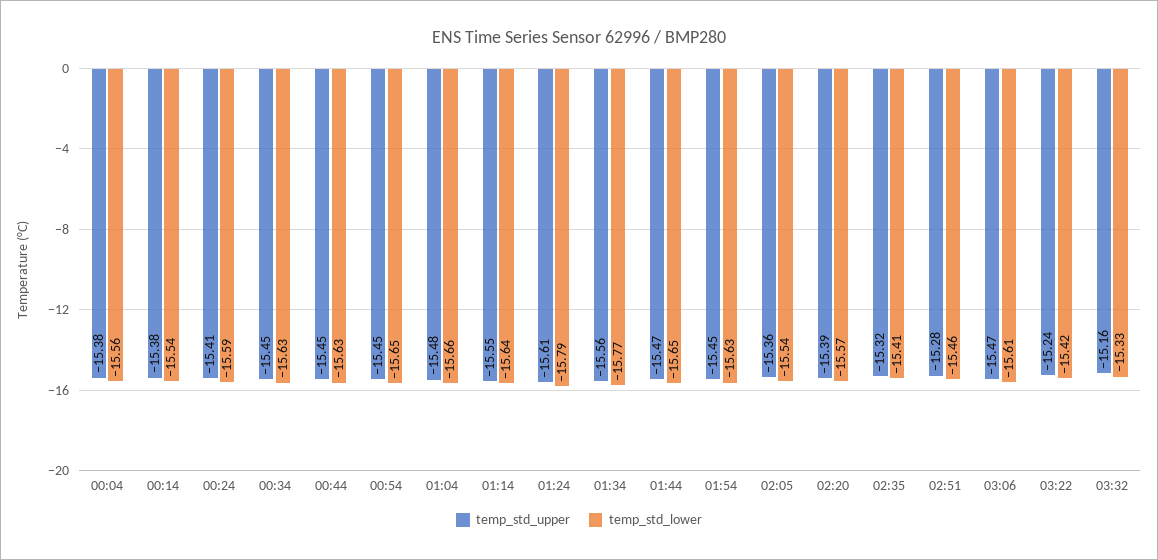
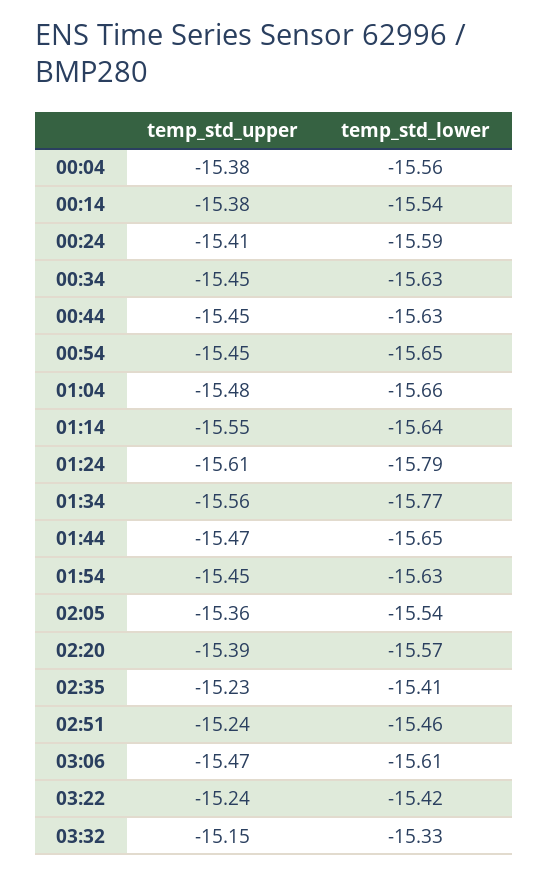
temp_std_upper, 02:35: -15.32 -> -15.23
temp_std_upper, 02:51: -15.28 -> -15.24
temp_std_upper, 03:32: -15.16 -> -15.15

